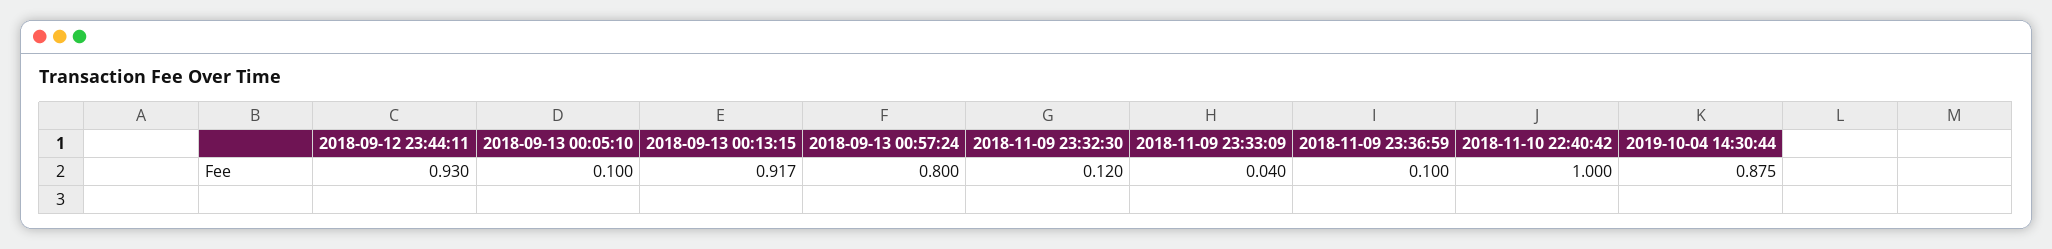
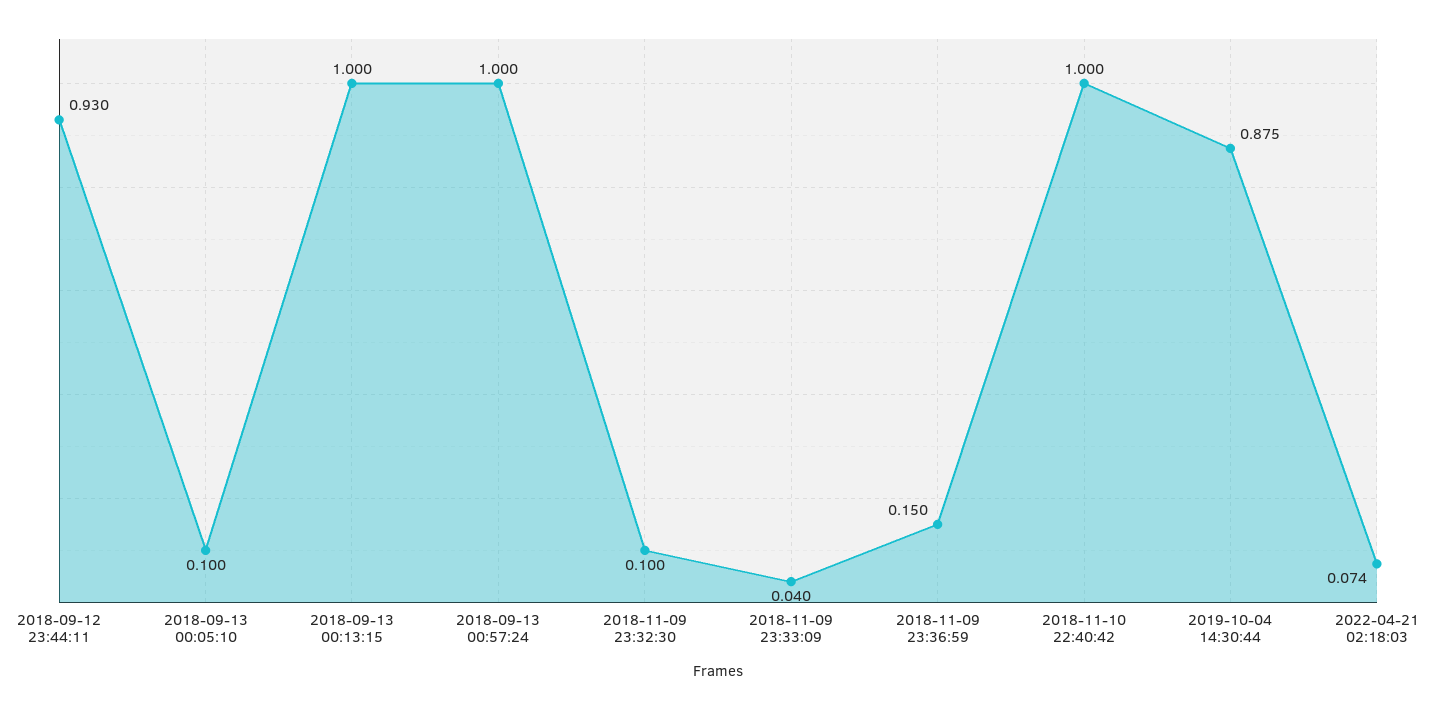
2018-09-13 00:13:15: 0.917 -> 1
2018-09-13 00:57:24: 0.8 -> 1
2018-11-09 23:32:30: 0.12 -> 0.1
2018-11-09 23:36:59: 0.1 -> 0.15
2022-04-21 02:18:03: none -> 0.074

